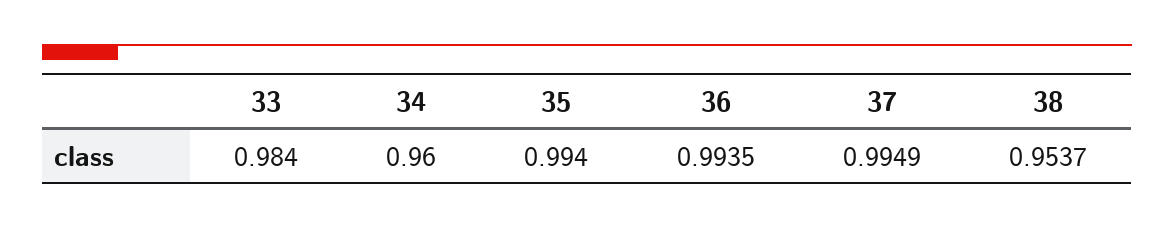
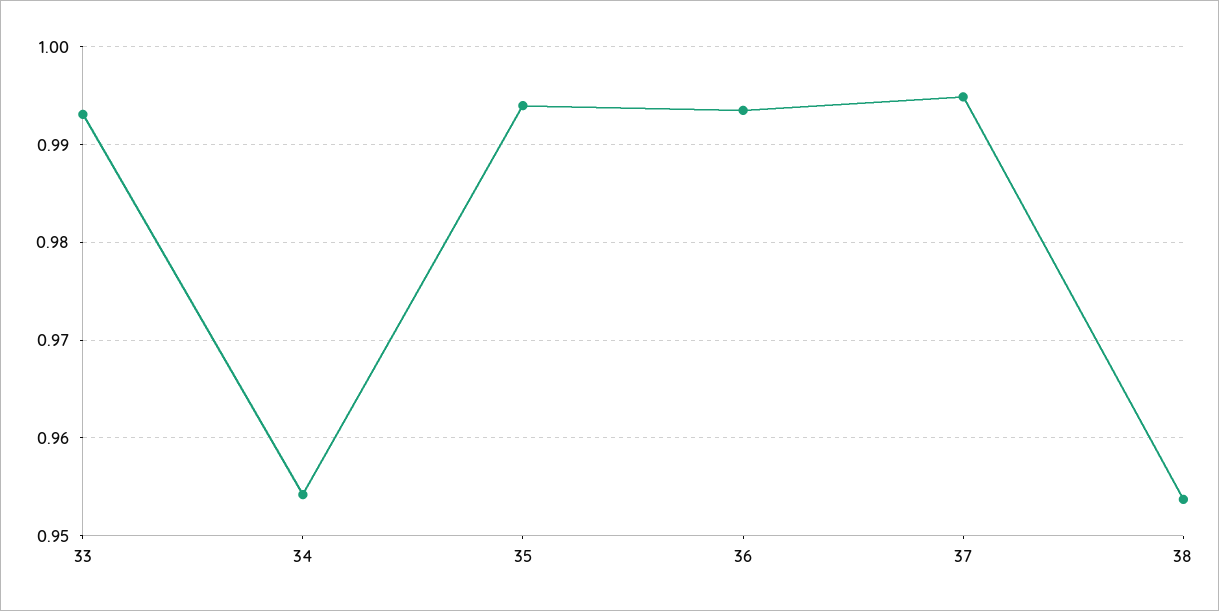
33: 0.984 -> 0.993
34: 0.96 -> 0.954

